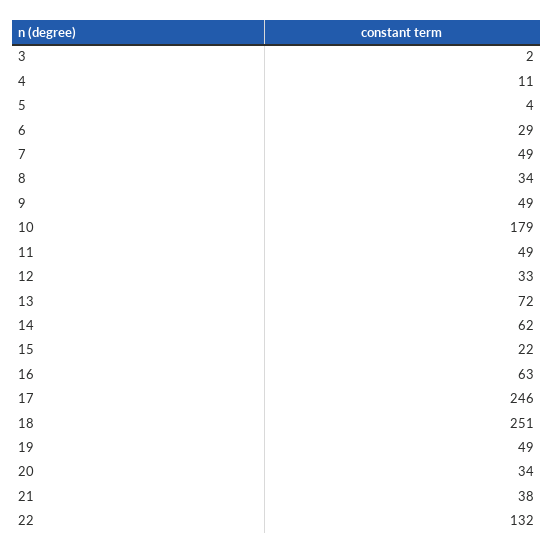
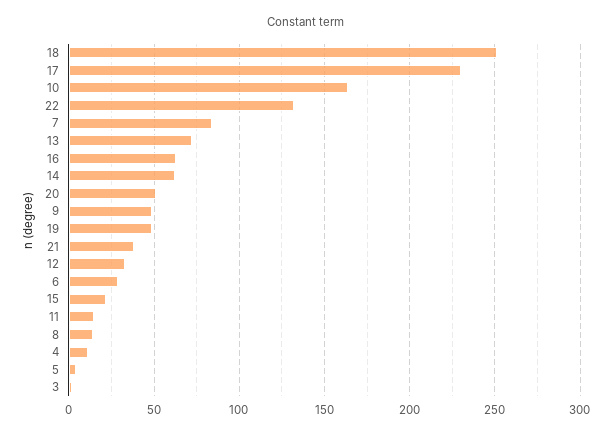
7: 49 -> 85
8: 34 -> 15
10: 179 -> 165
11: 49 -> 15
17: 246 -> 230
20: 34 -> 50

